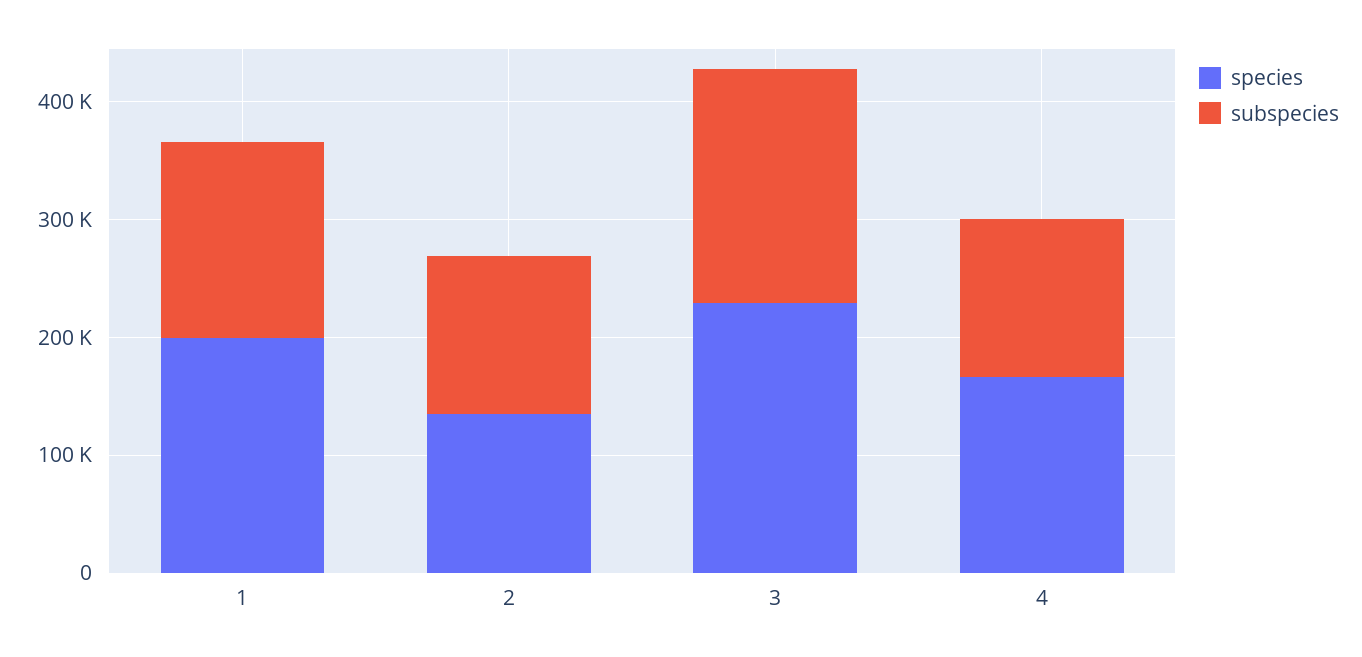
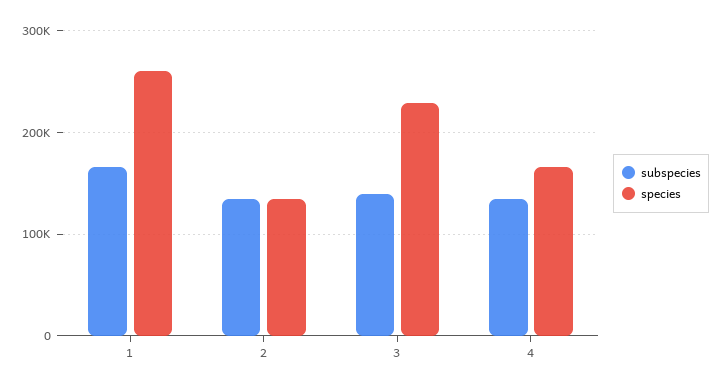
species, 1: 200000 -> 260000
subspecies, 3: 200000 -> 140000

